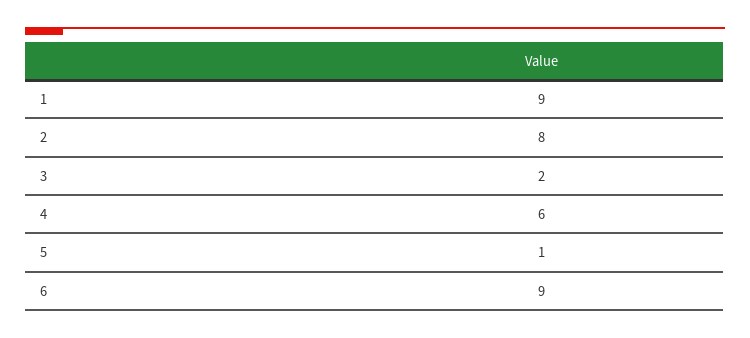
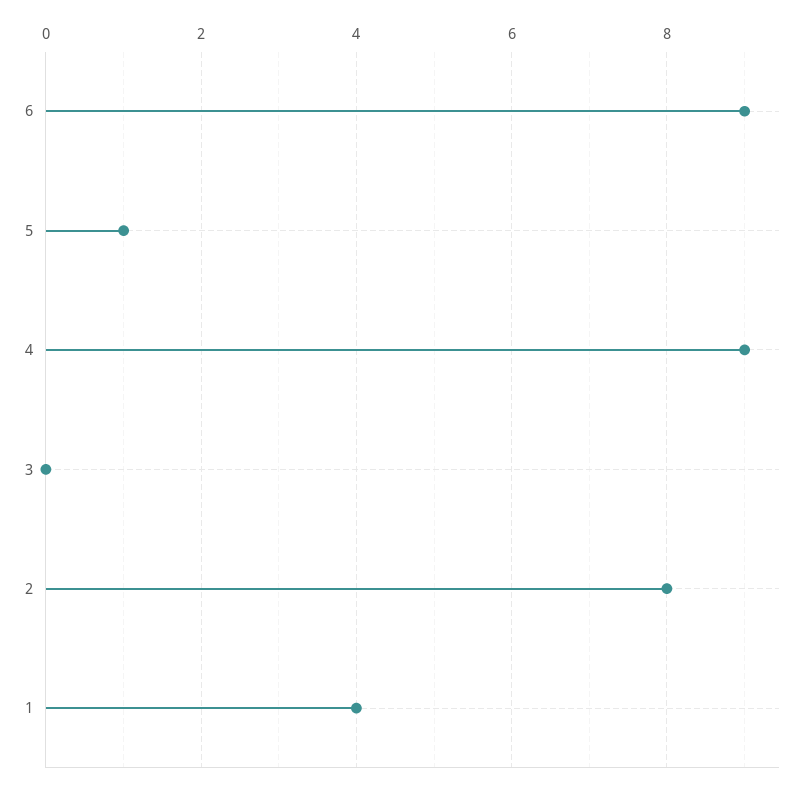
1: 9 -> 4
3: 2 -> 0
4: 6 -> 9

